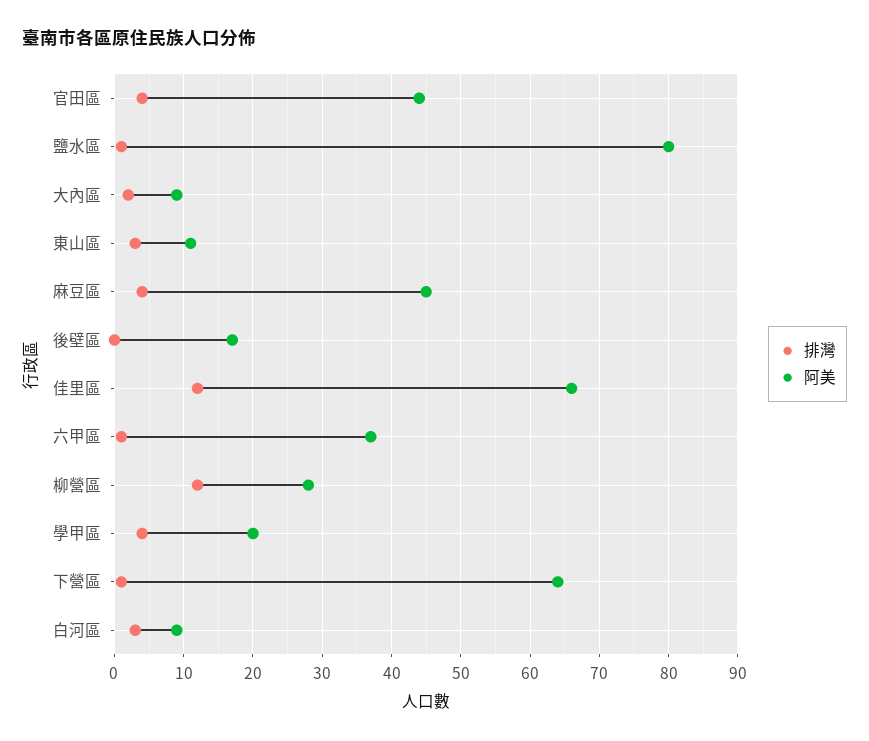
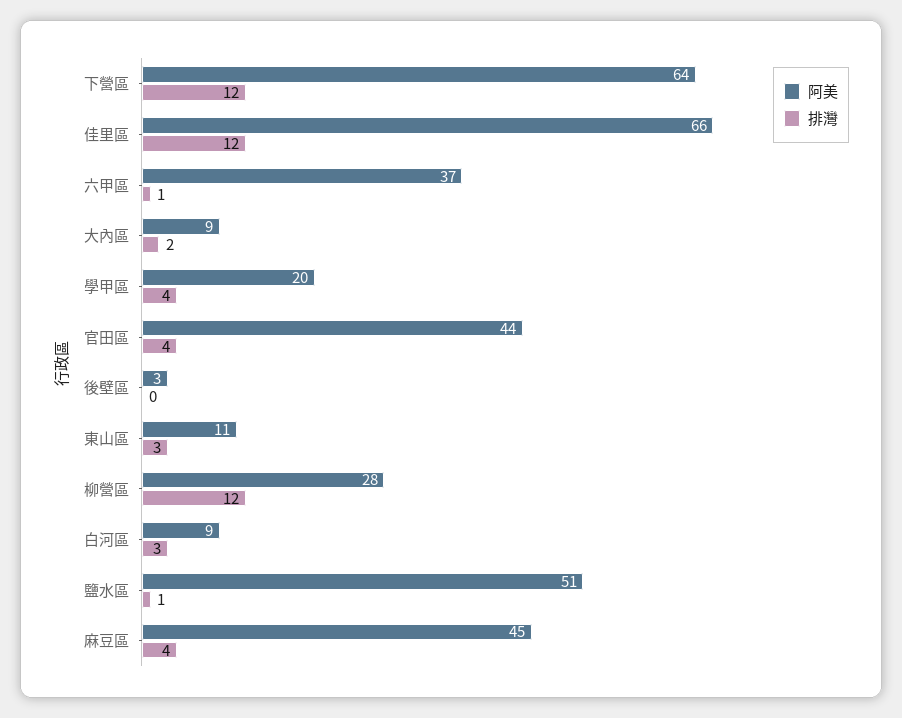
阿美, 鹽水區: 80 -> 51
阿美, 後壁區: 17 -> 3
排灣, 下營區: 1 -> 12

